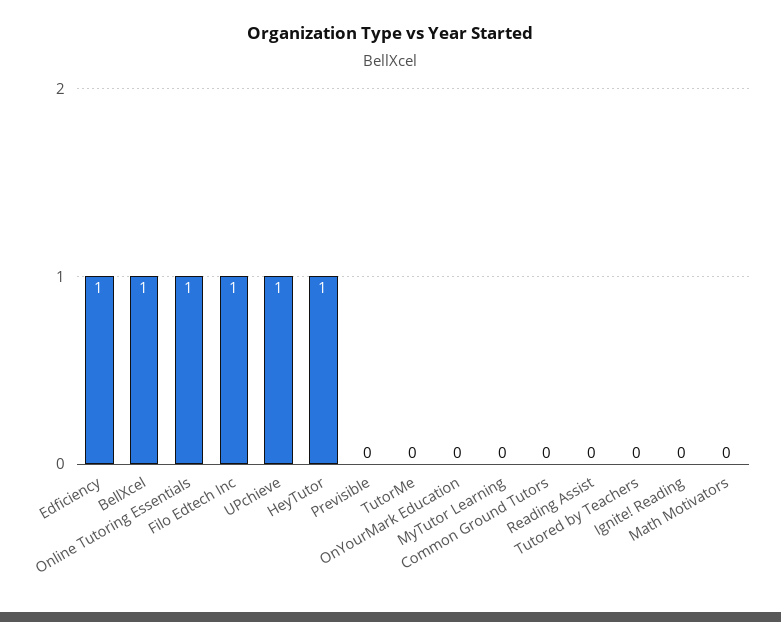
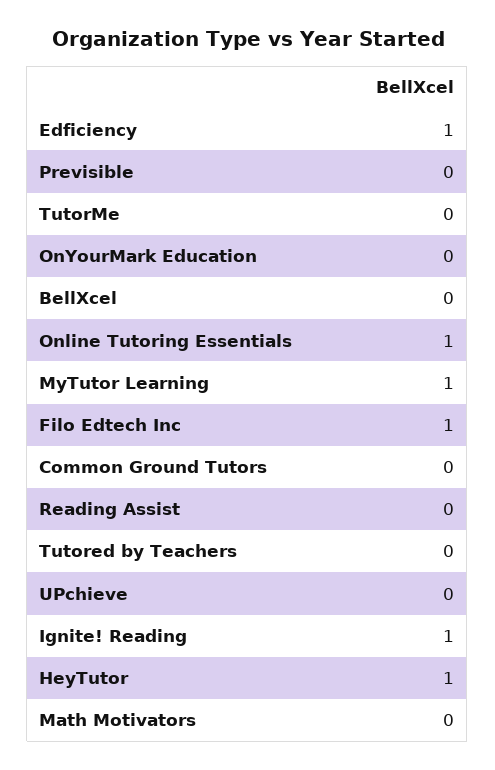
BellXcel: 1 -> 0
UPchieve: 1 -> 0
MyTutor Learning: 0 -> 1
Ignite! Reading: 0 -> 1

